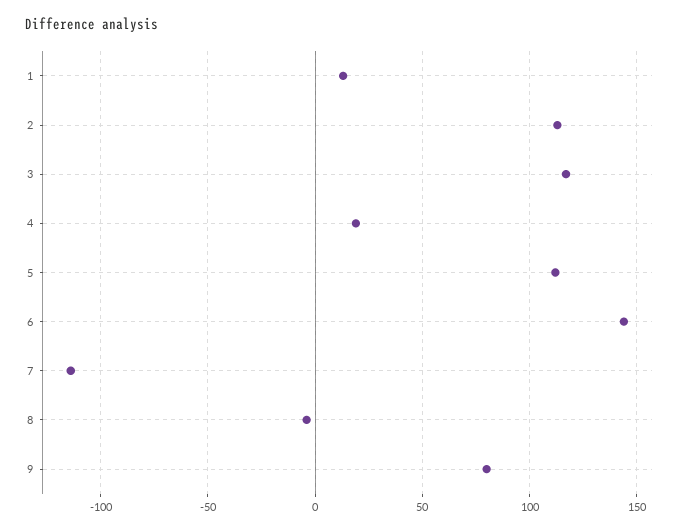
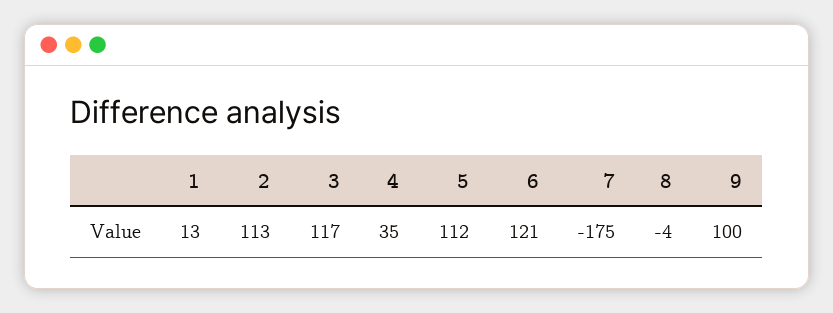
4: 20 -> 35
6: 145 -> 121
7: -115 -> -175
9: 80 -> 100

